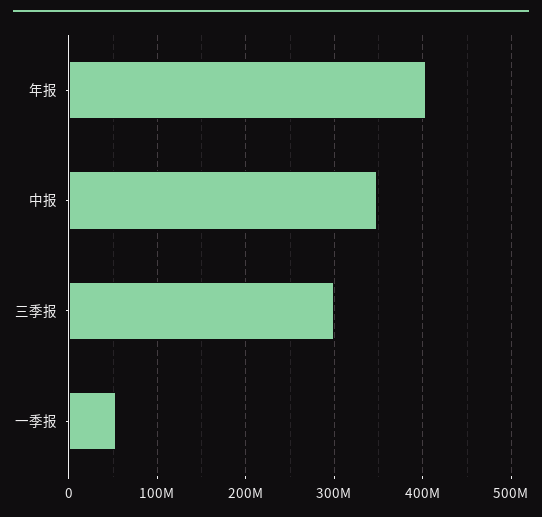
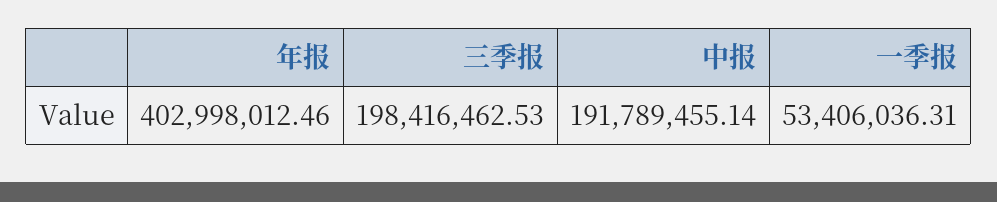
中报: 350000000 -> 191789455.14
三季报: 300000000 -> 198416462.53

